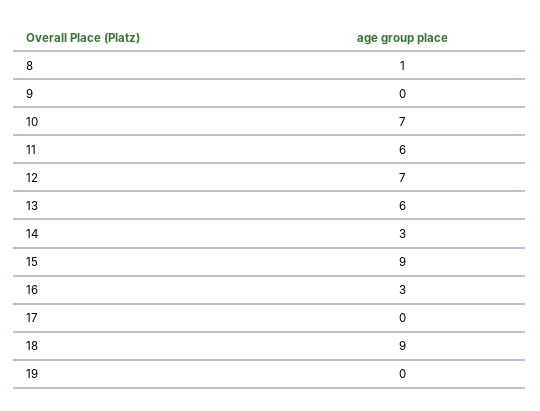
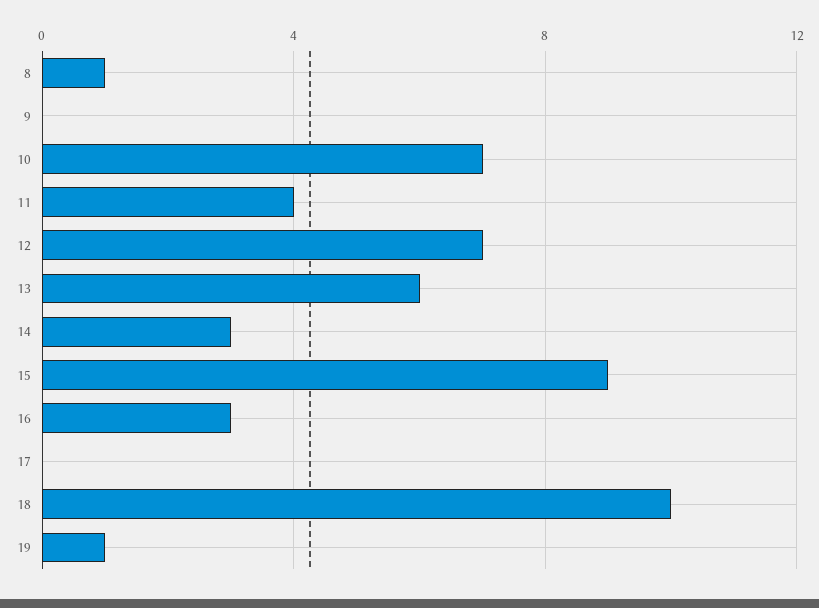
11: 6 -> 4
18: 9 -> 10
19: 0 -> 1

